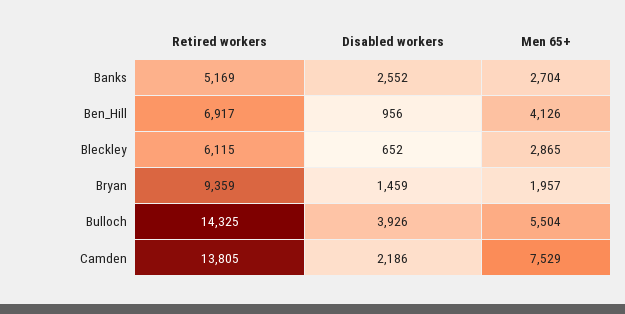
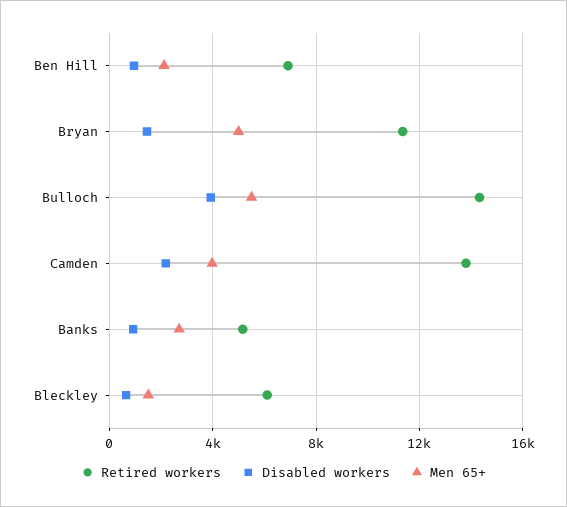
Disabled workers, Banks: 2552 -> 1000
Men 65+, Ben_Hill: 4126 -> 2000
Men 65+, Bleckley: 2865 -> 1500
Retired workers, Bryan: 9359 -> 11500
Men 65+, Bryan: 1957 -> 5000
Men 65+, Camden: 7529 -> 4000

